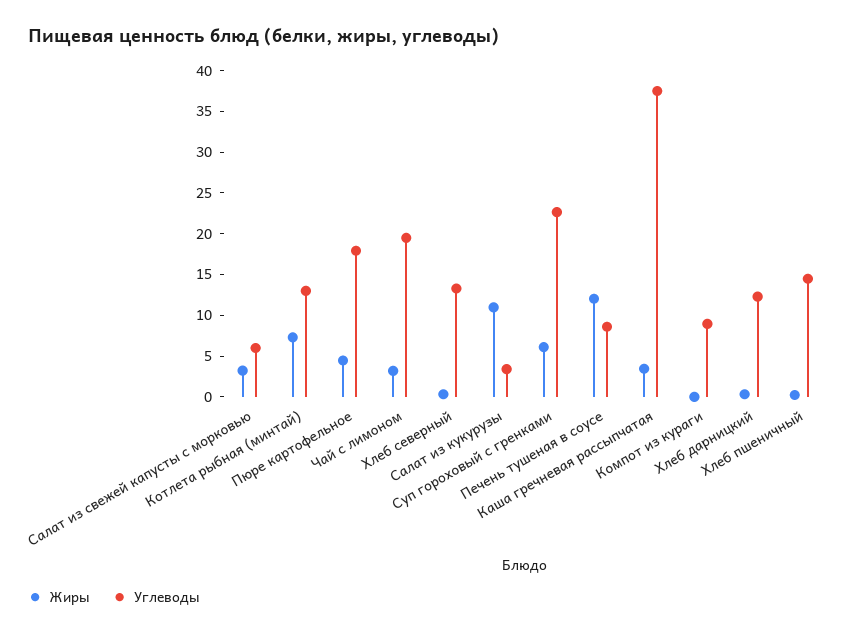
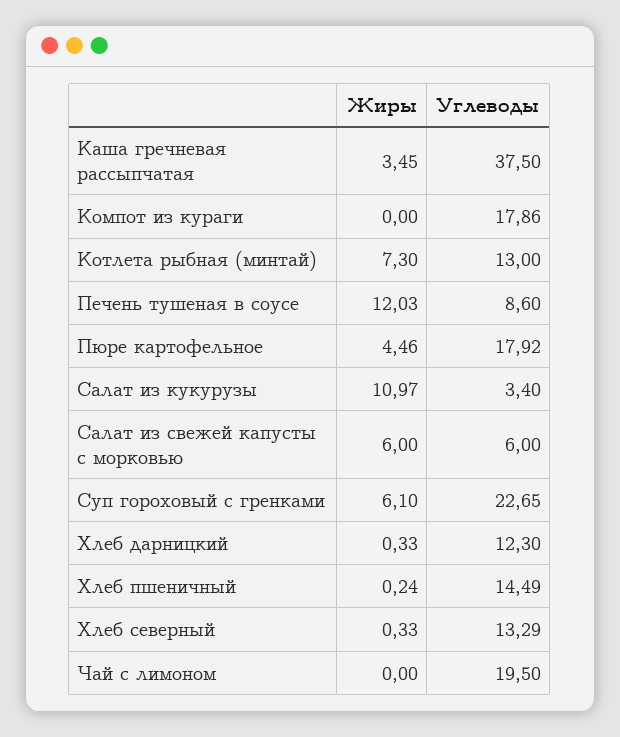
Жиры, Салат из свежей капусты с морковью: 3 -> 6
Жиры, Чай с лимоном: 3 -> 0
Углеводы, Компот из кураги: 9 -> 17.86

